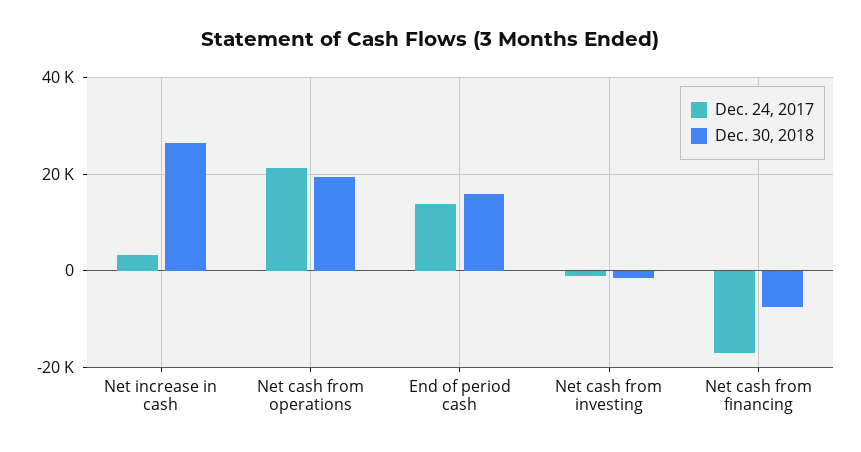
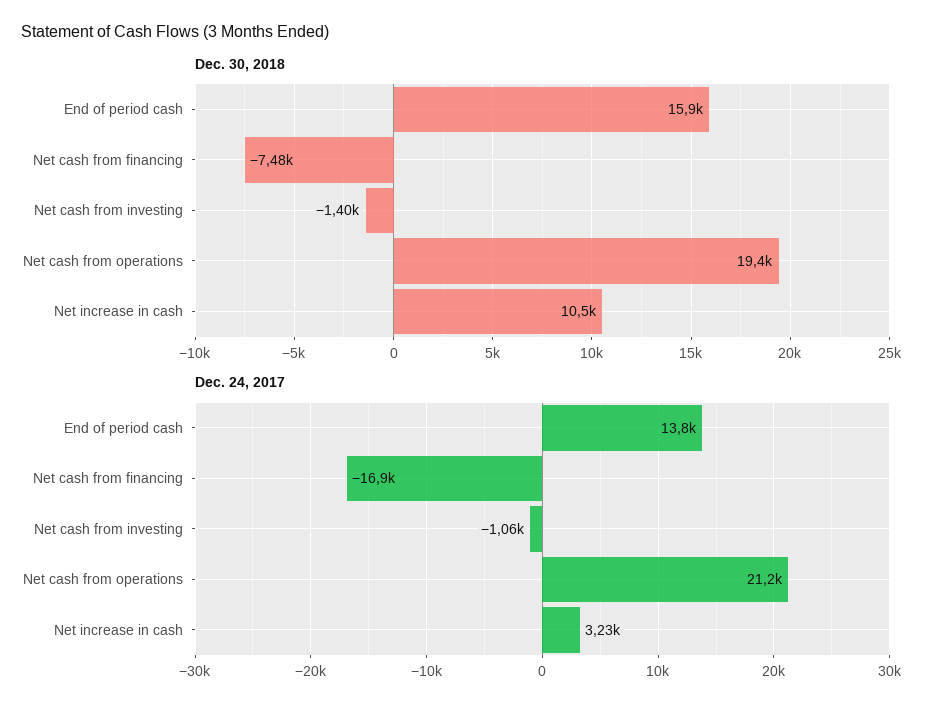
Dec. 30, 2018, Net increase in cash: 26000 -> 10500

